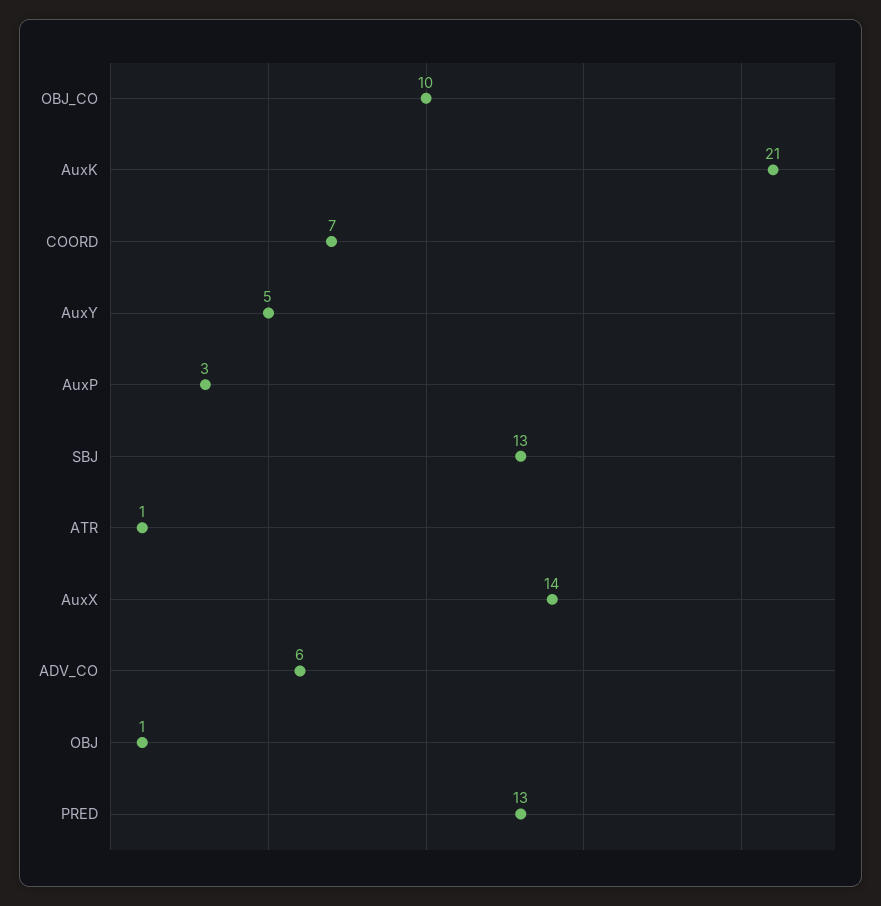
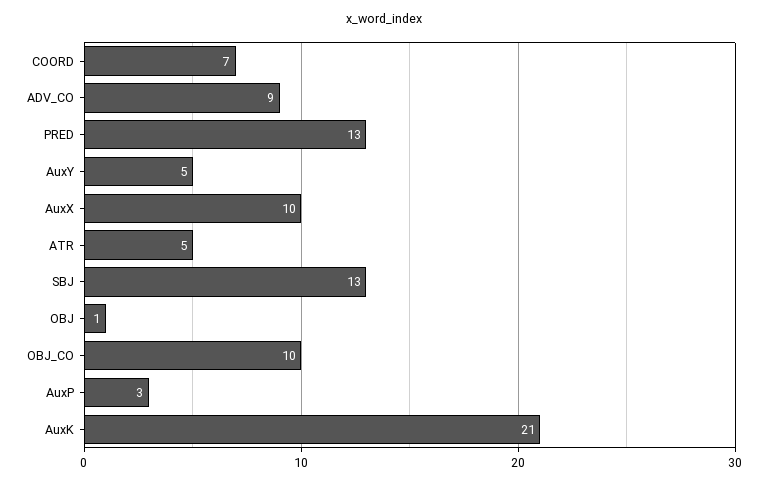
ATR: 1 -> 5
AuxX: 14 -> 10
ADV_CO: 6 -> 9

